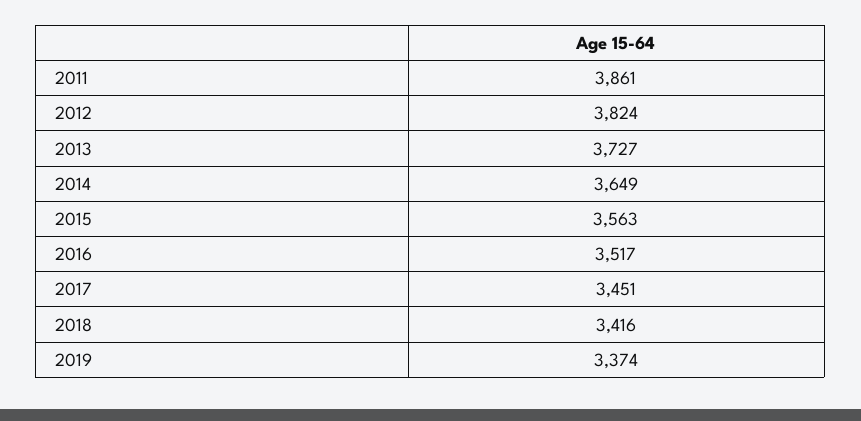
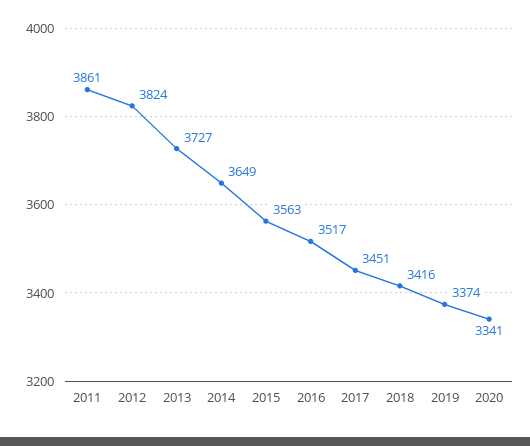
2020: none -> 3341

